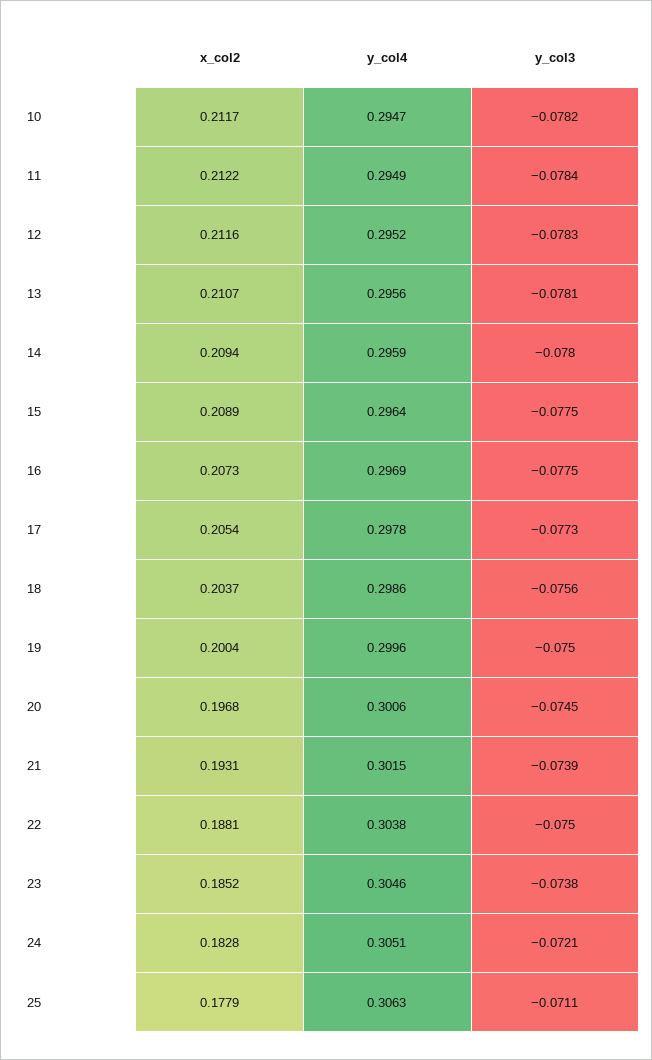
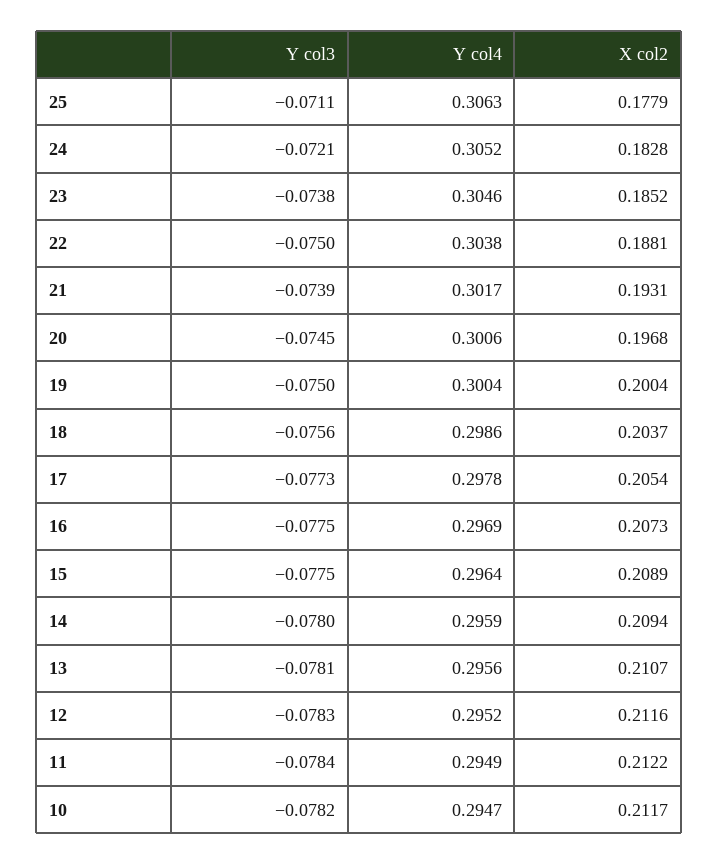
y_col4, 19: 0.2996 -> 0.3004
y_col4, 21: 0.3015 -> 0.3017
y_col4, 24: 0.3051 -> 0.3052

